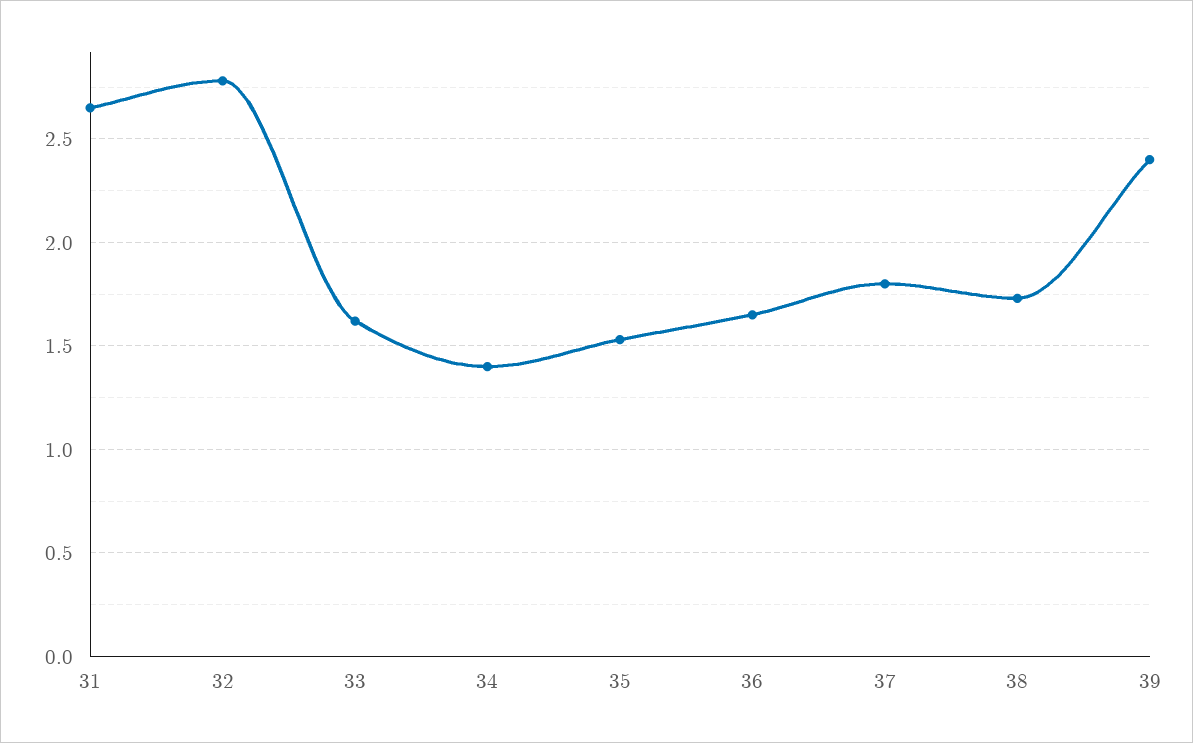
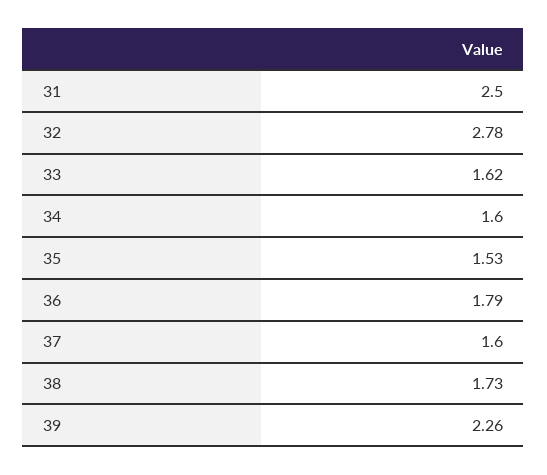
31: 2.65 -> 2.5
34: 1.4 -> 1.6
36: 1.65 -> 1.79
37: 1.8 -> 1.6
39: 2.4 -> 2.26

